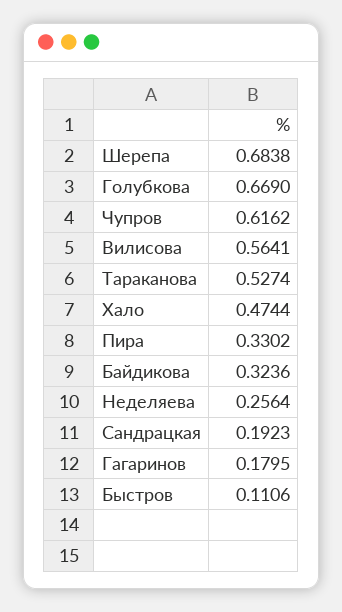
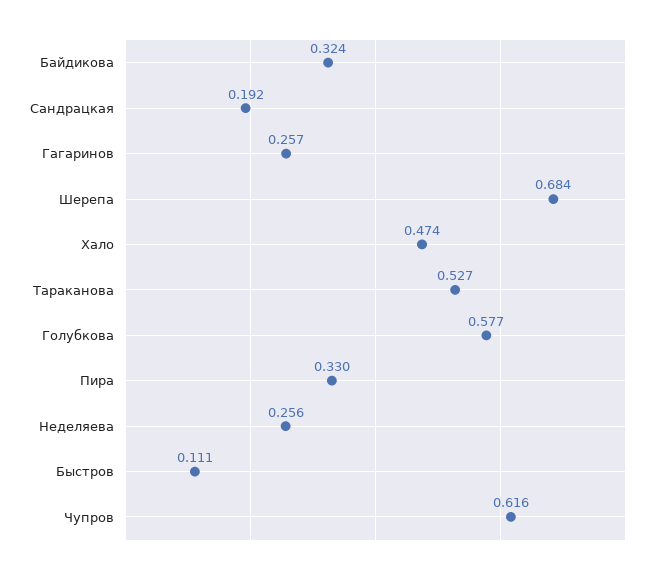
Голубкова: 0.669 -> 0.577
Вилисова: 0.5641 -> none
Гагаринов: 0.1795 -> 0.257

